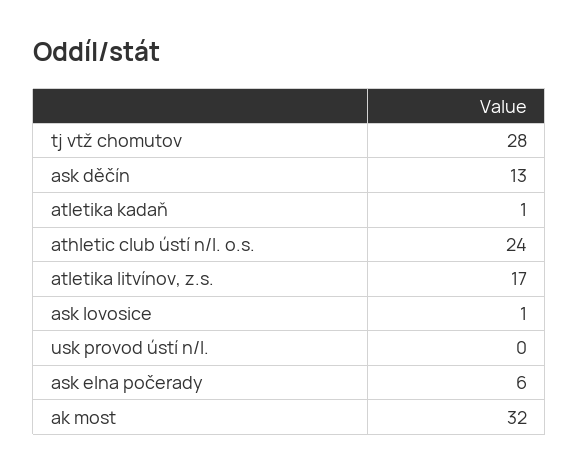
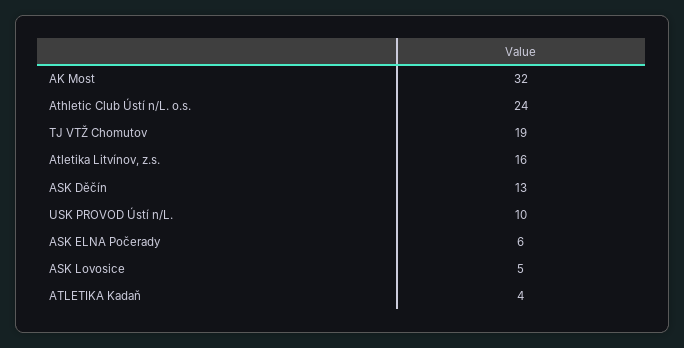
tj vtž chomutov: 28 -> 19
atletika kadaň: 1 -> 4
atletika litvínov, z.s.: 17 -> 16
ask lovosice: 1 -> 5
usk provod ústí n/l.: 0 -> 10

